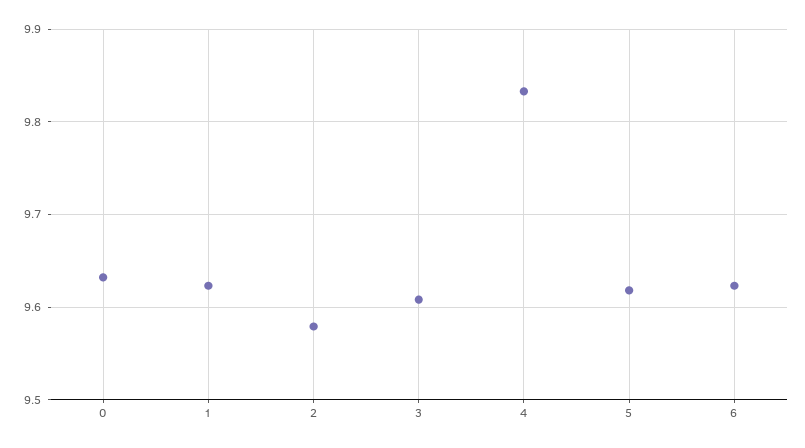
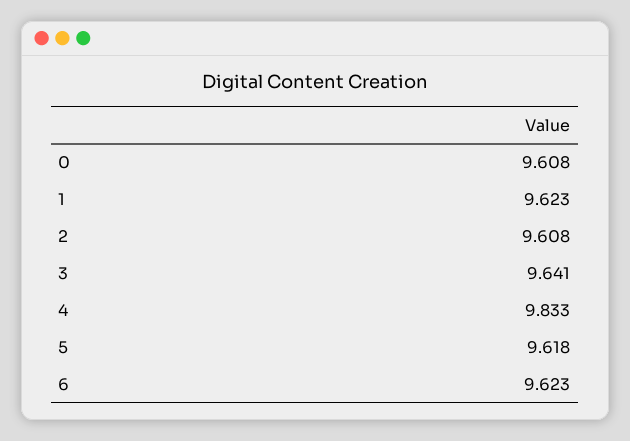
0: 9.63 -> 9.608
2: 9.58 -> 9.608
3: 9.61 -> 9.641

